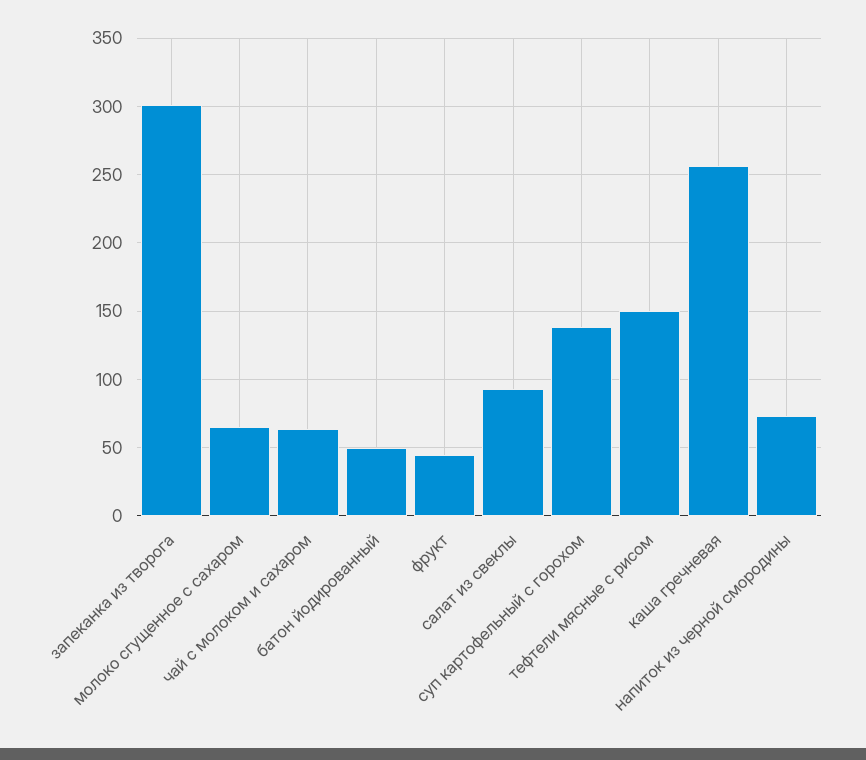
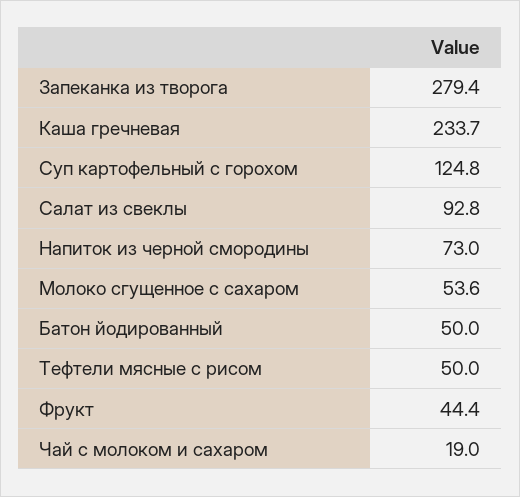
запеканка из творога: 300 -> 279.4
молоко сгущенное с сахаром: 65 -> 53.6
чай с молоком и сахаром: 65 -> 19
суп картофельный с горохом: 140 -> 124.8
тефтели мясные с рисом: 150 -> 50
каша гречневая: 255 -> 233.7

